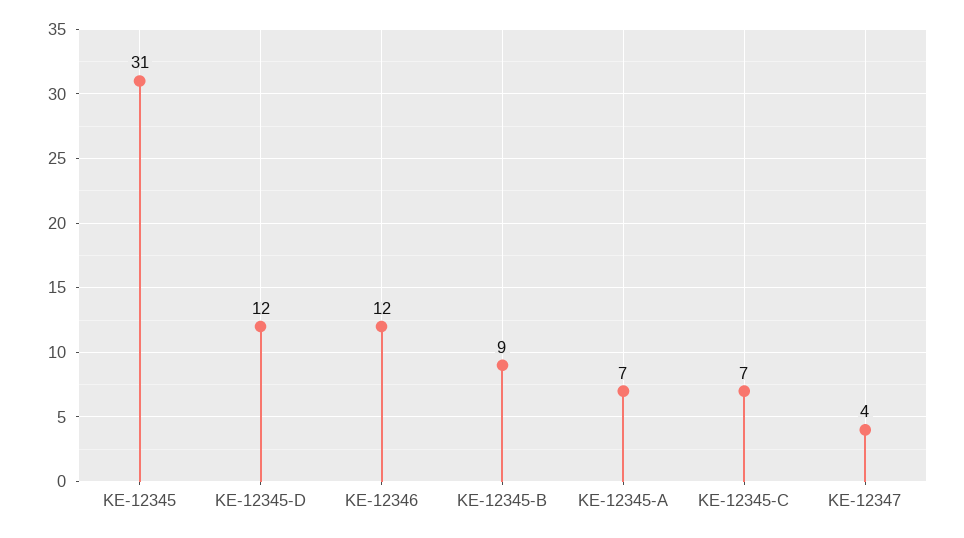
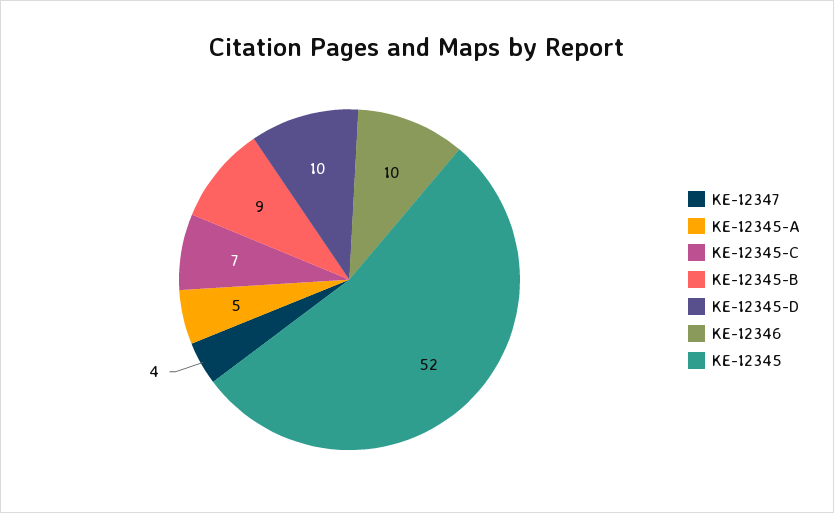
KE-12345: 31 -> 52
KE-12345-D: 12 -> 10
KE-12346: 12 -> 10
KE-12345-A: 7 -> 5

